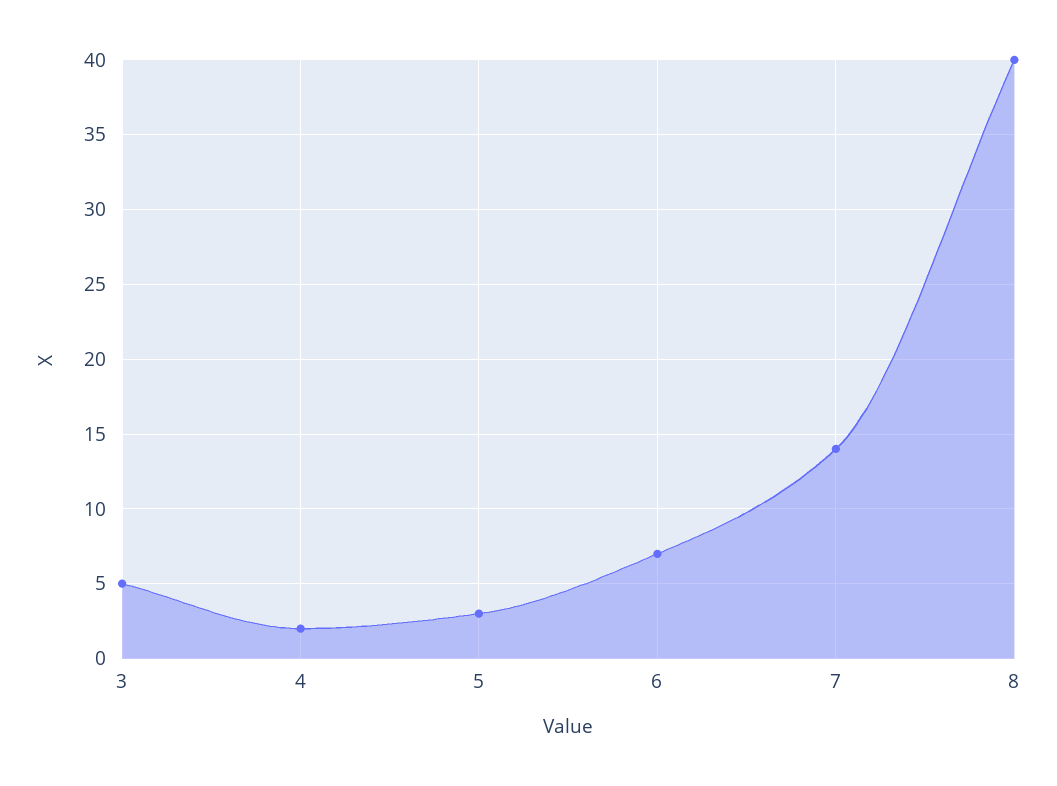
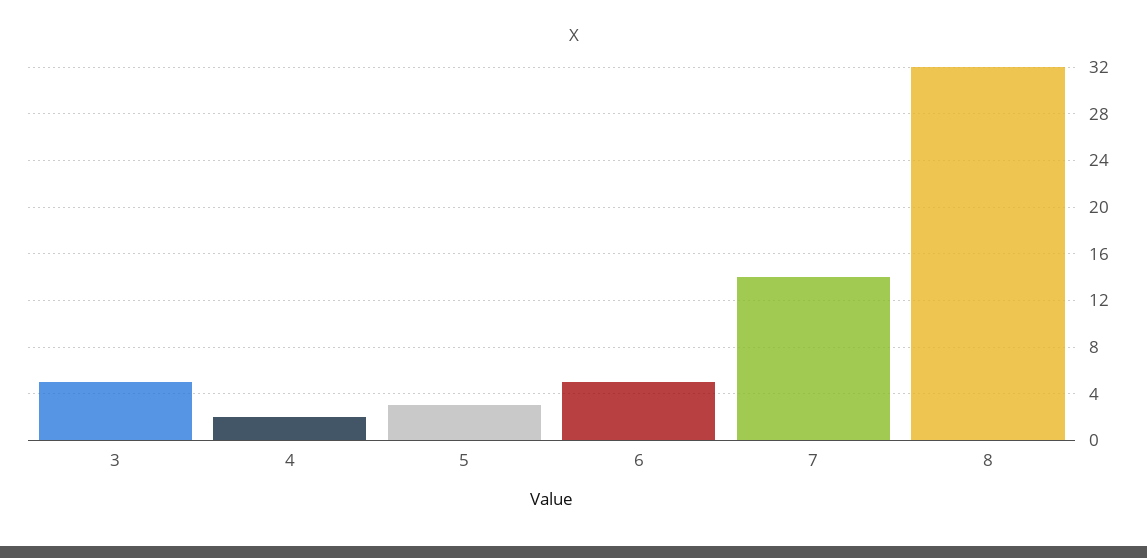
6: 7 -> 5
8: 40 -> 32

